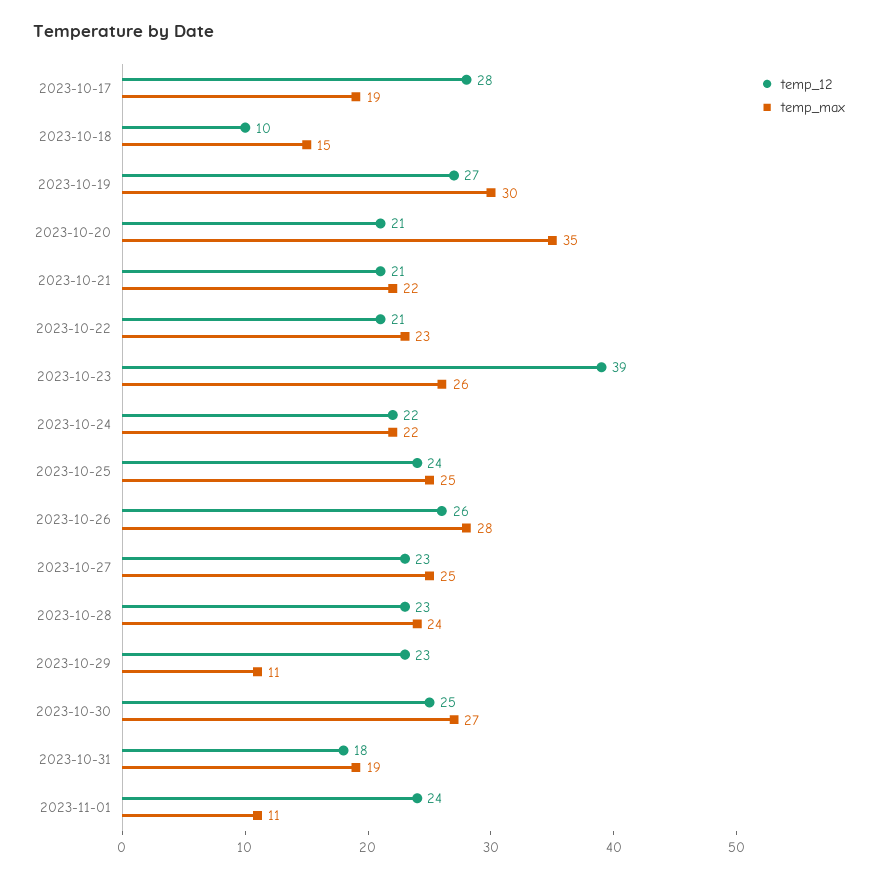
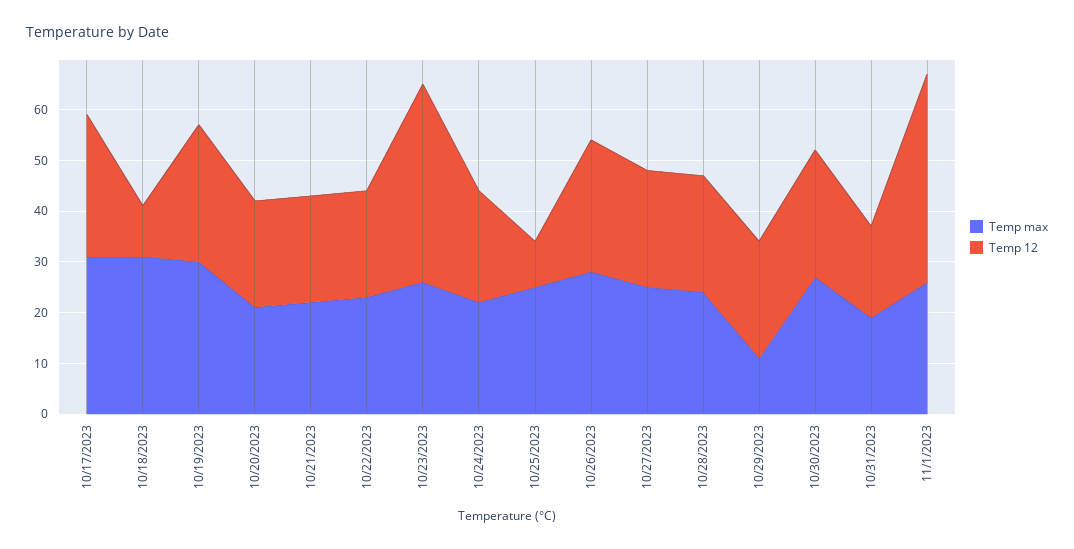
temp_max, 2023-10-17: 19 -> 30
temp_max, 2023-10-18: 15 -> 30
temp_max, 2023-10-20: 35 -> 20
temp_12, 2023-10-25: 24 -> 10
temp_12, 2023-11-01: 24 -> 40
temp_max, 2023-11-01: 11 -> 25

